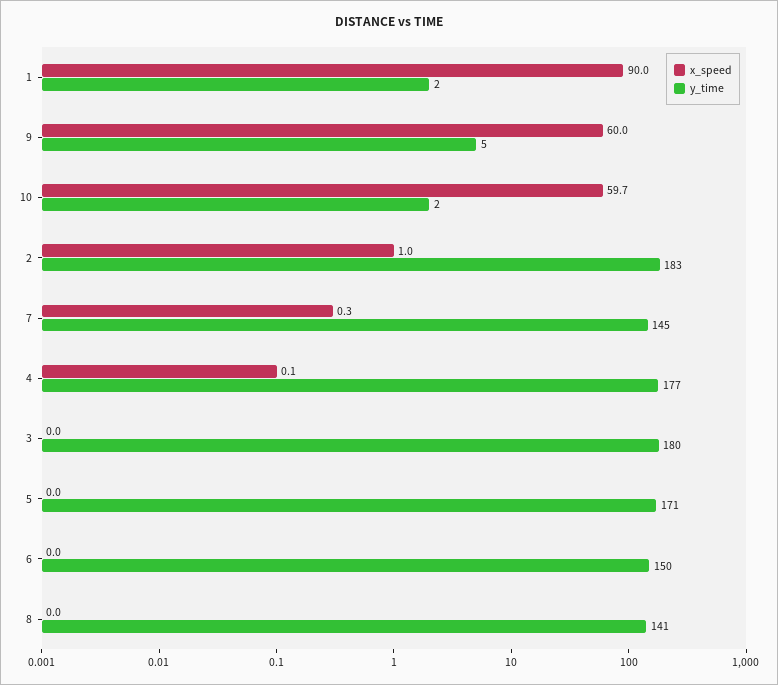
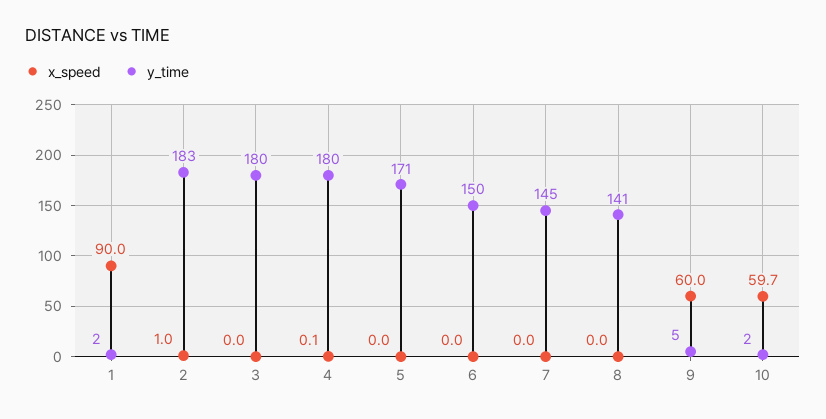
x_speed, 7: 0.3 -> 0
y_time, 4: 177 -> 180

